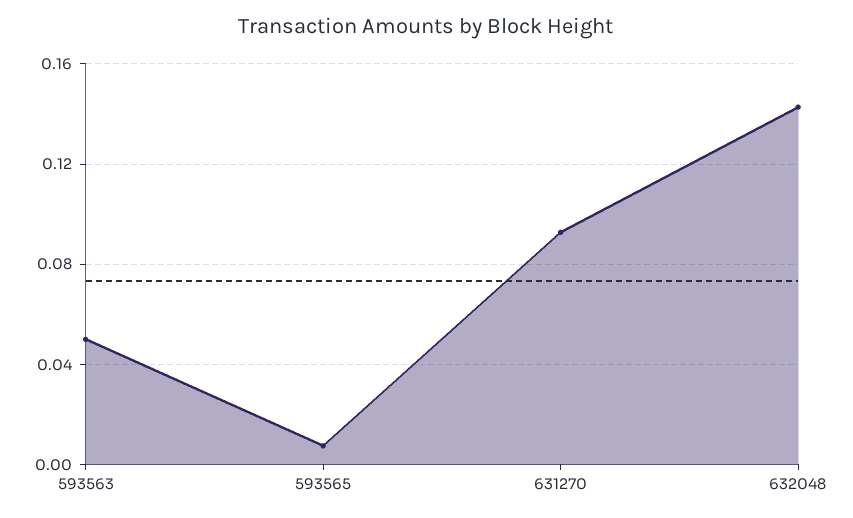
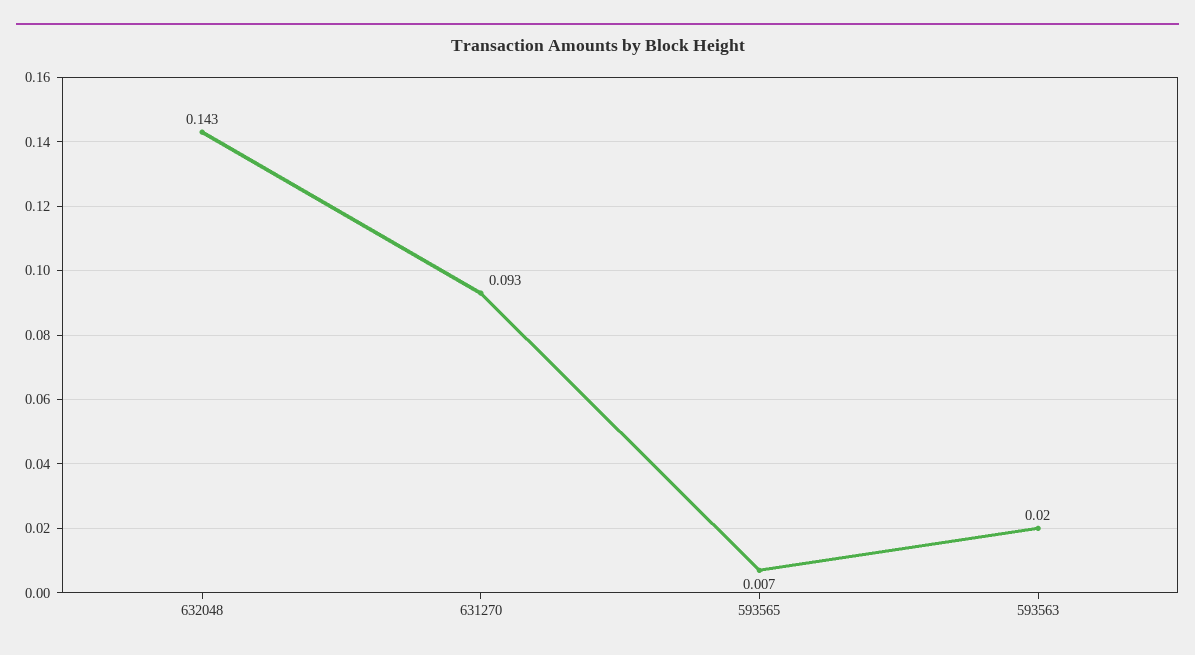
593563: 0.05 -> 0.02

